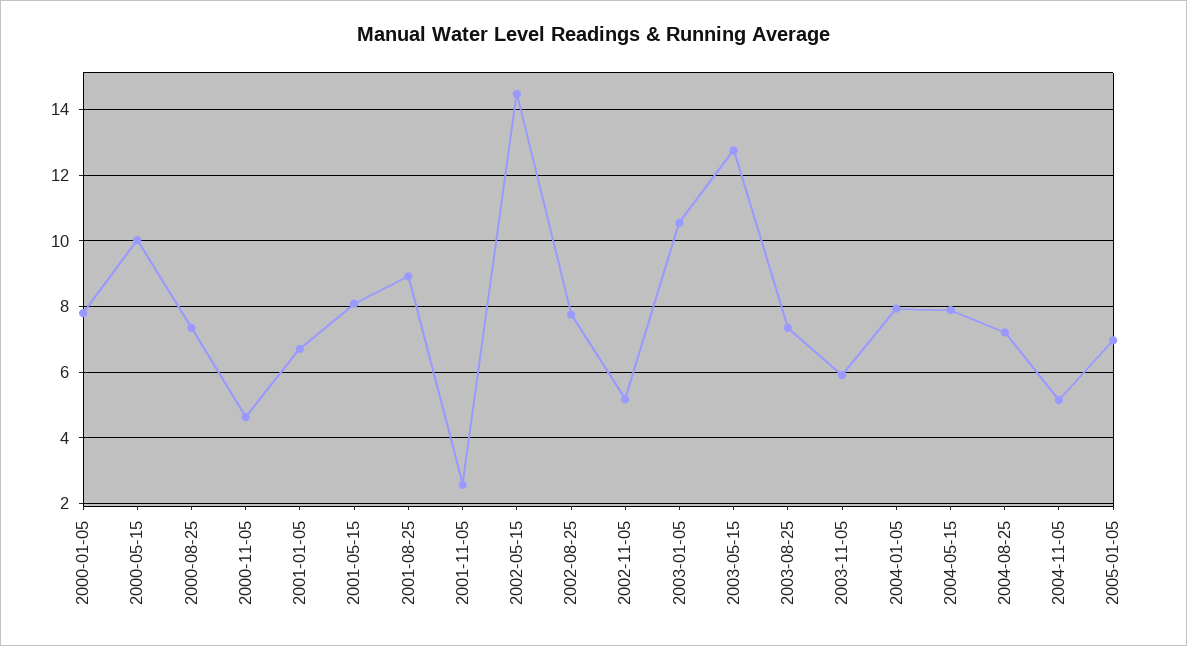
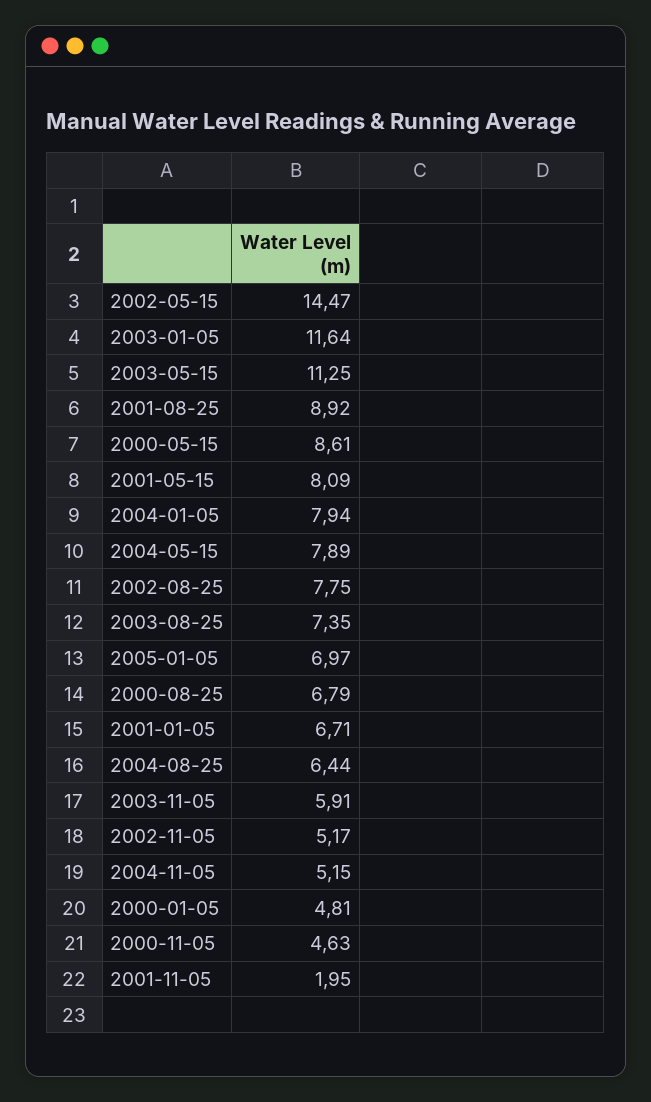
2000-01-05: 7.8 -> 4.81
2000-05-15: 10 -> 8.61
2000-08-25: 7.4 -> 6.79
2001-11-05: 2.6 -> 1.95
2003-01-05: 10.6 -> 11.64
2003-05-15: 12.8 -> 11.25
2004-08-25: 7.2 -> 6.44

